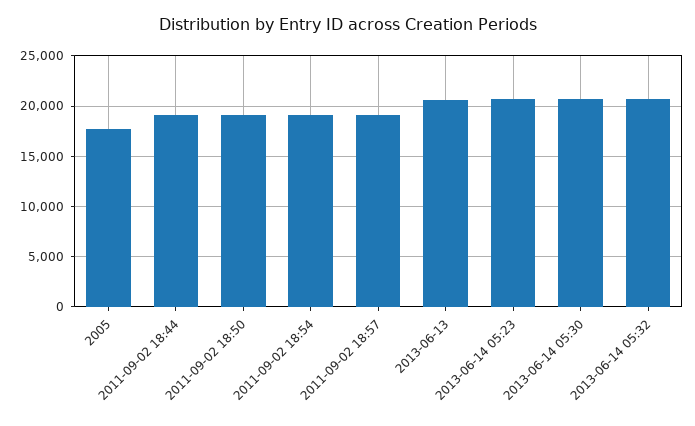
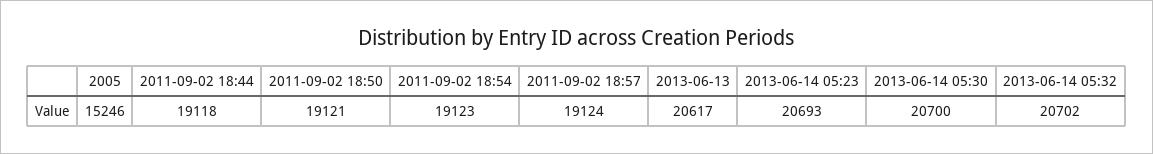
2005: 18000 -> 15246

